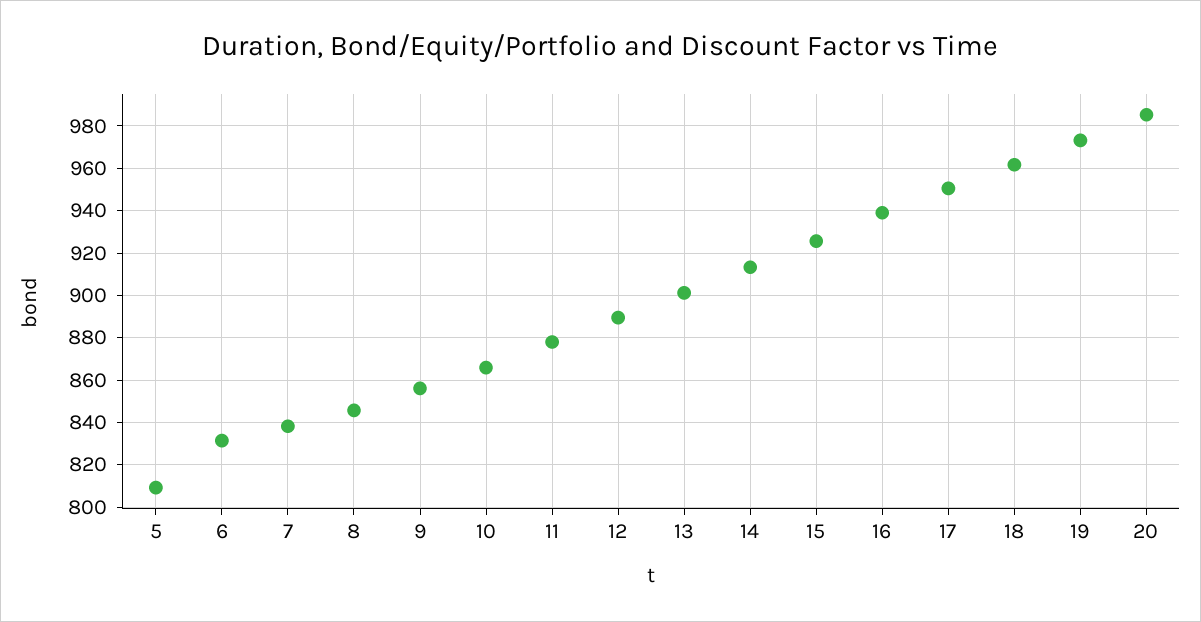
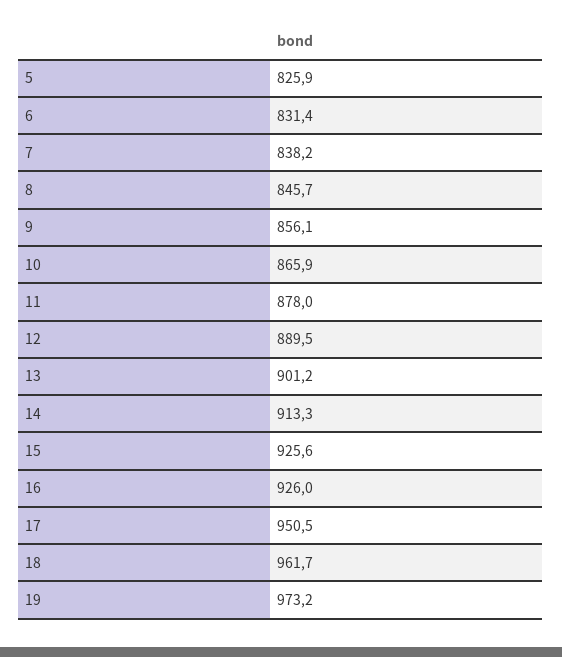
5: 810 -> 825.9
16: 940 -> 926
20: 985 -> none

